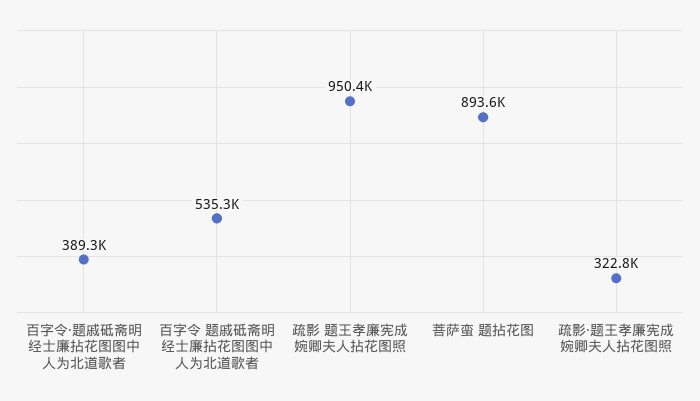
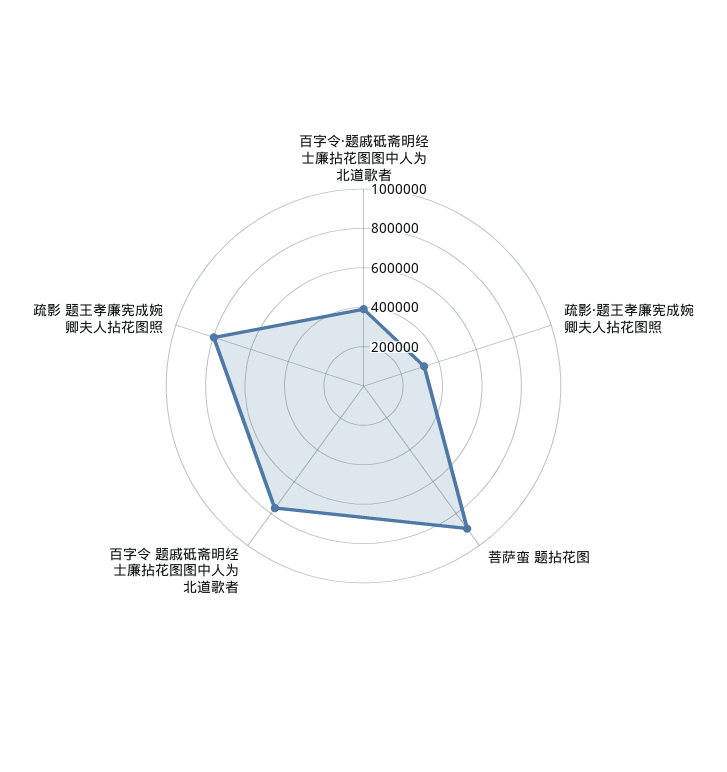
百字令 题戚砥斋明经士廉拈花图图中人为北道歌者: 535300 -> 750000
疏影 题王孝廉宪成婉卿夫人拈花图照: 950400 -> 800000

